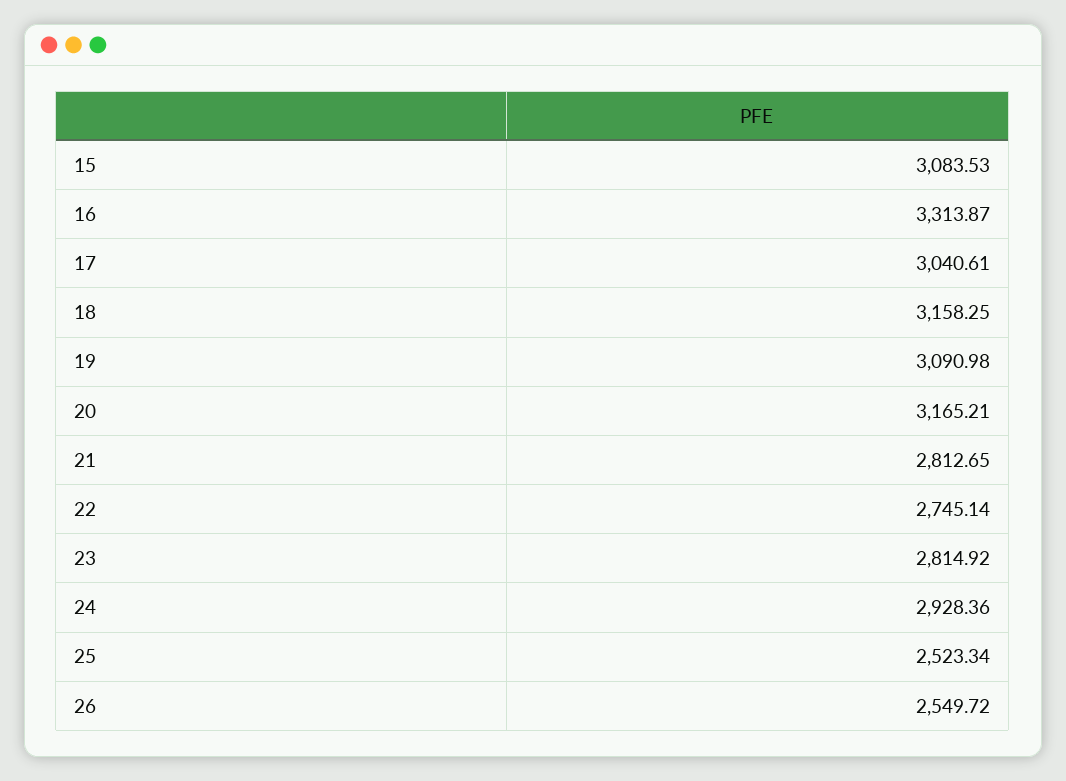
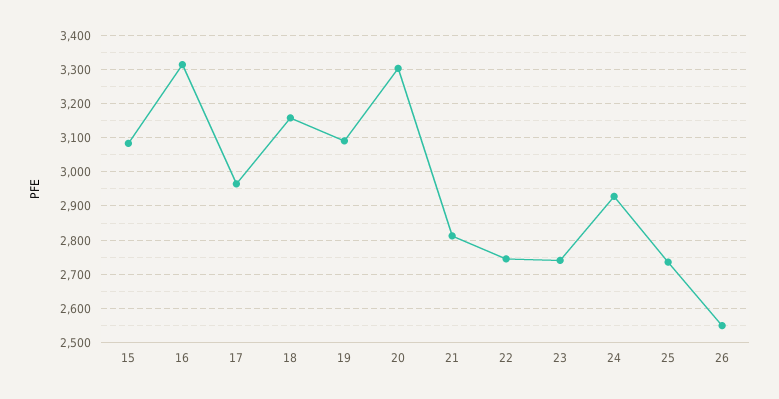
17: 3040.61 -> 2960
20: 3165.21 -> 3300
23: 2814.92 -> 2740
25: 2523.34 -> 2740

